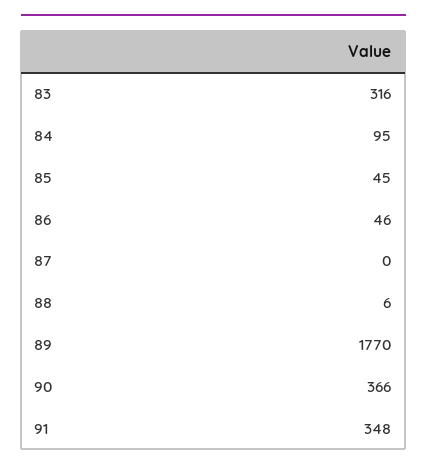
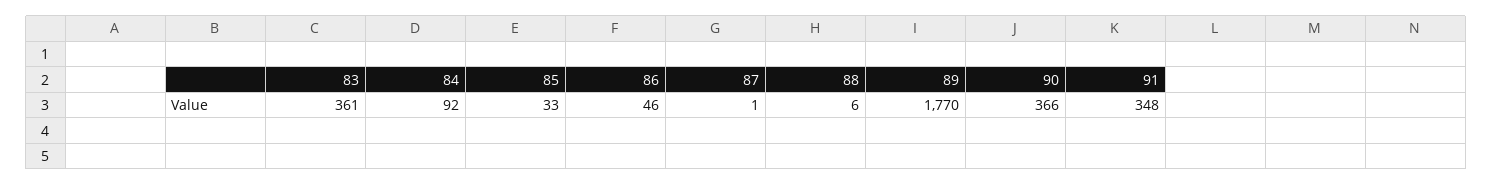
83: 316 -> 361
84: 95 -> 92
85: 45 -> 33
87: 0 -> 1

